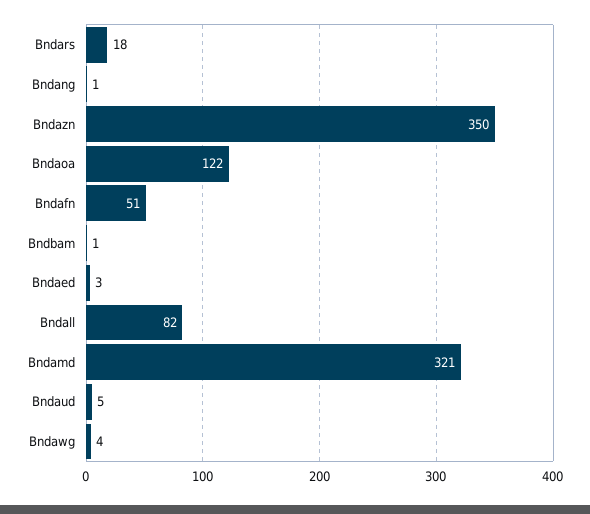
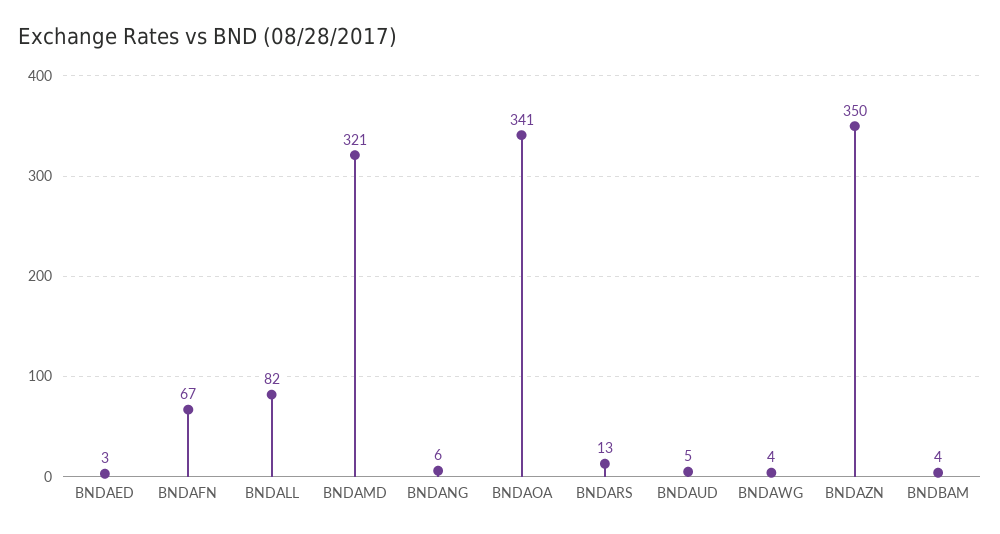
Bndars: 18 -> 13
Bndang: 1 -> 6
Bndaoa: 122 -> 341
Bndafn: 51 -> 67
Bndbam: 1 -> 4

